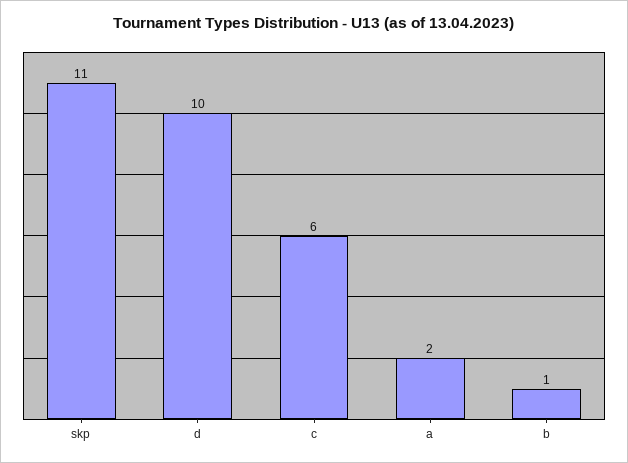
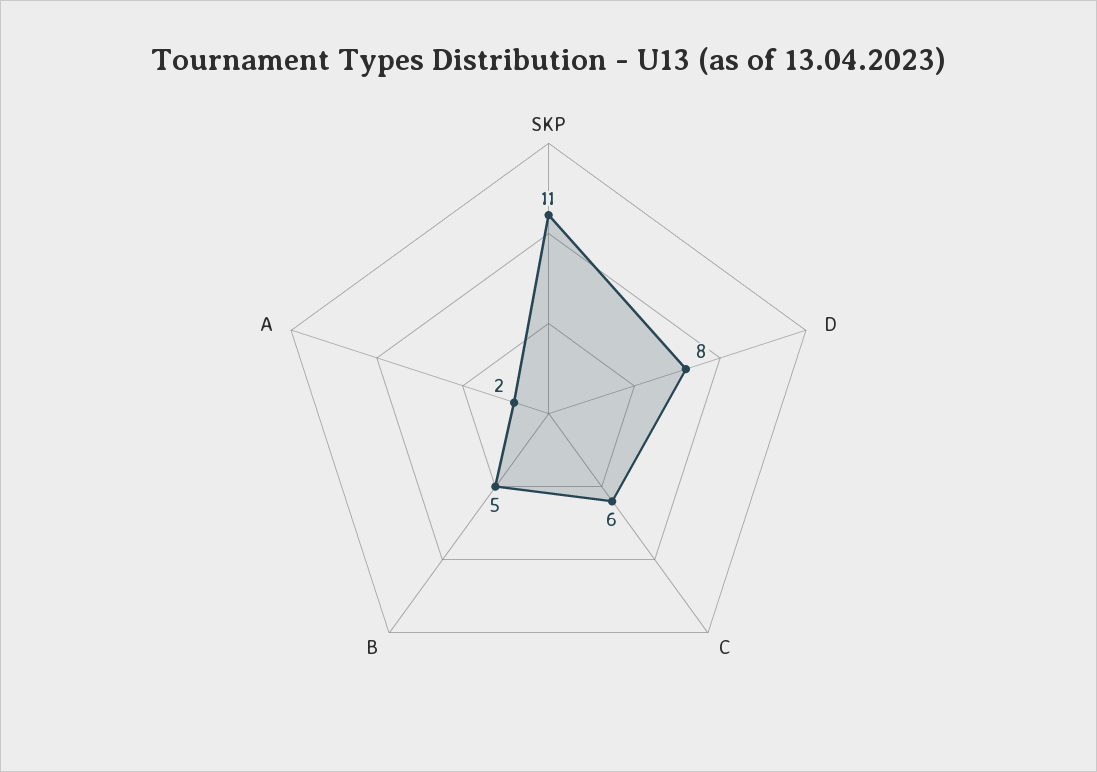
d: 10 -> 8
b: 1 -> 5

